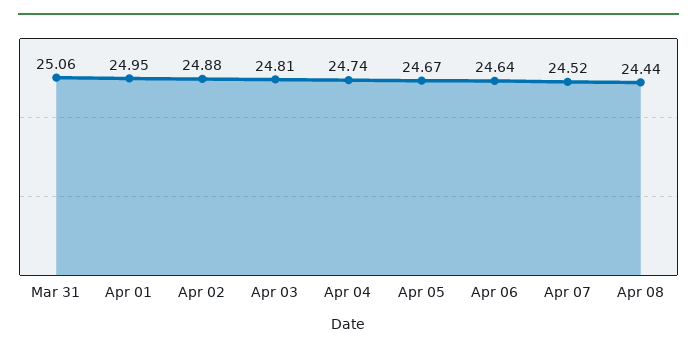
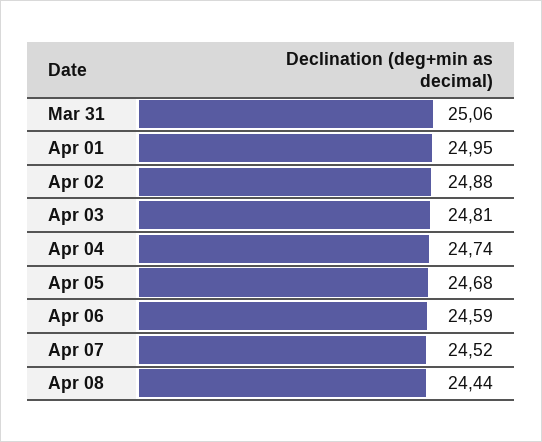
Apr 05: 24.67 -> 24.68
Apr 06: 24.64 -> 24.59

